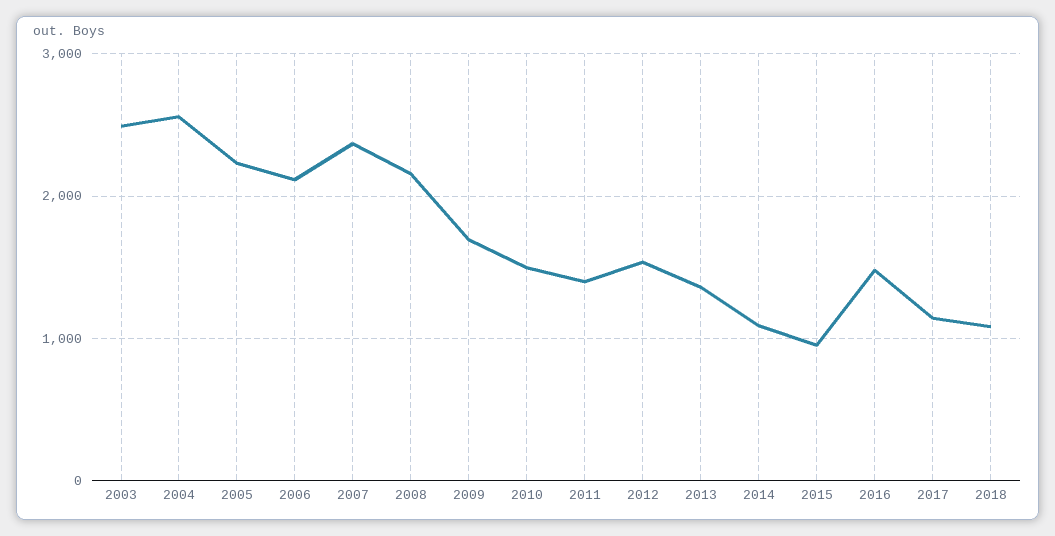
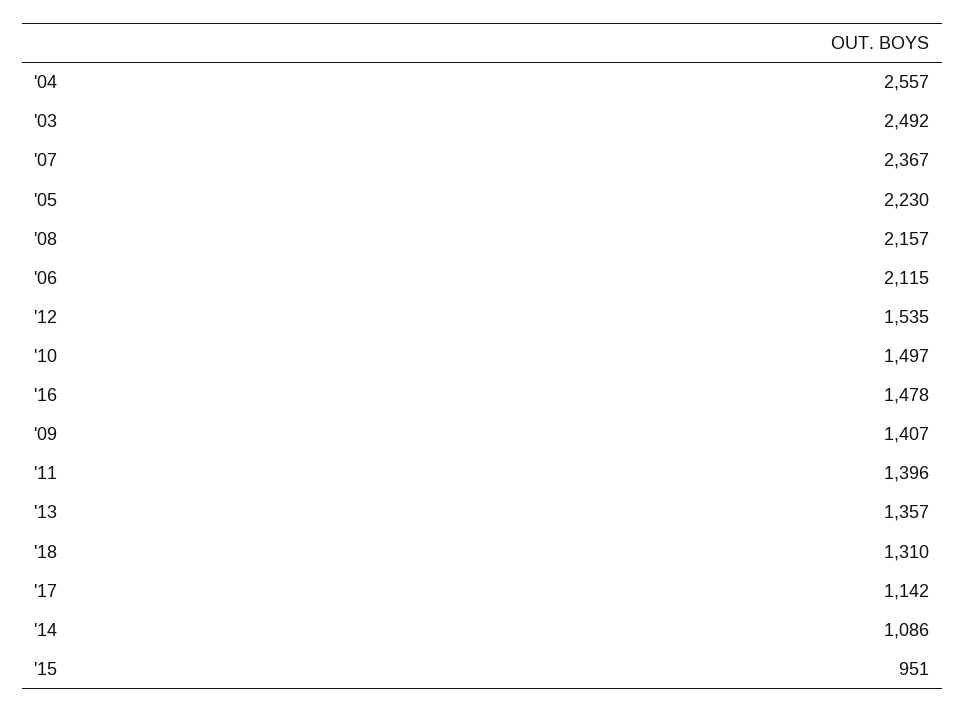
2009: 1700 -> 1407
2018: 1100 -> 1310

